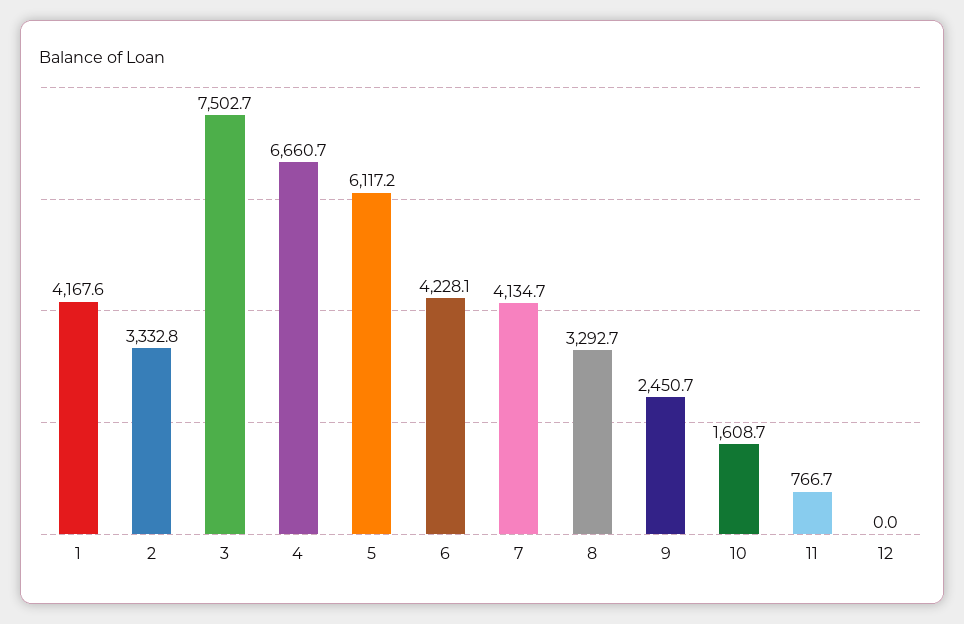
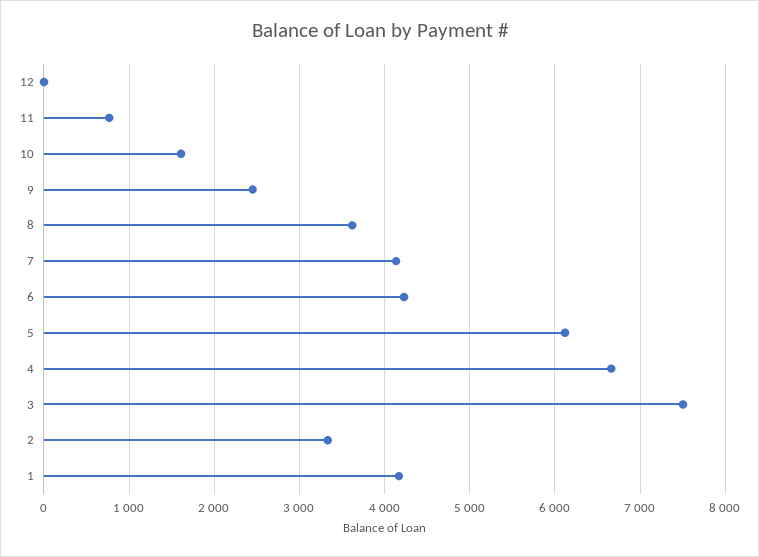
8: 3292.7 -> 3600

